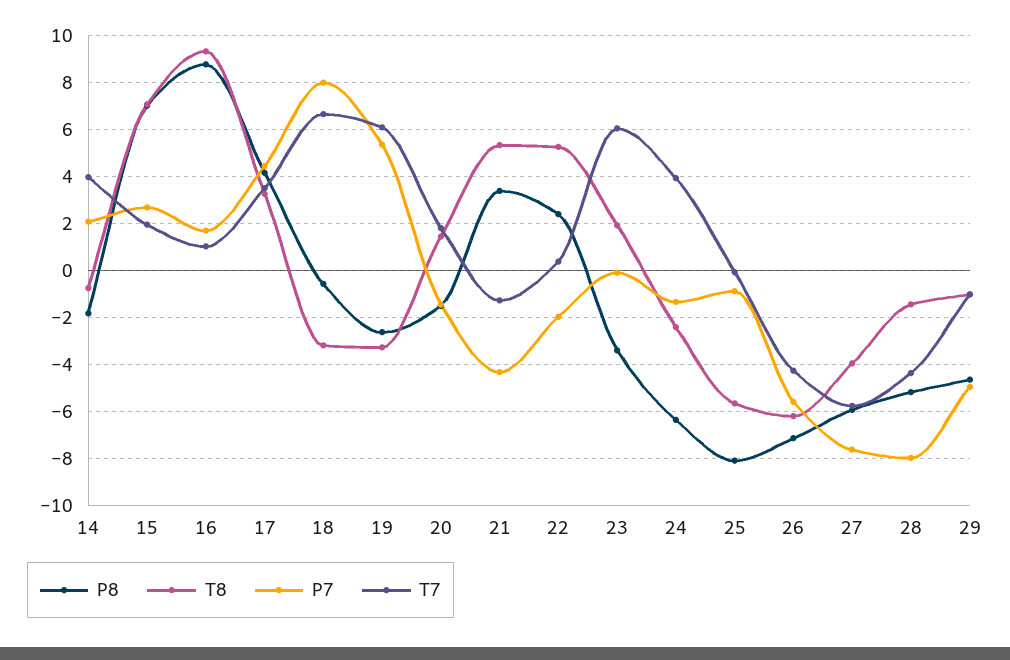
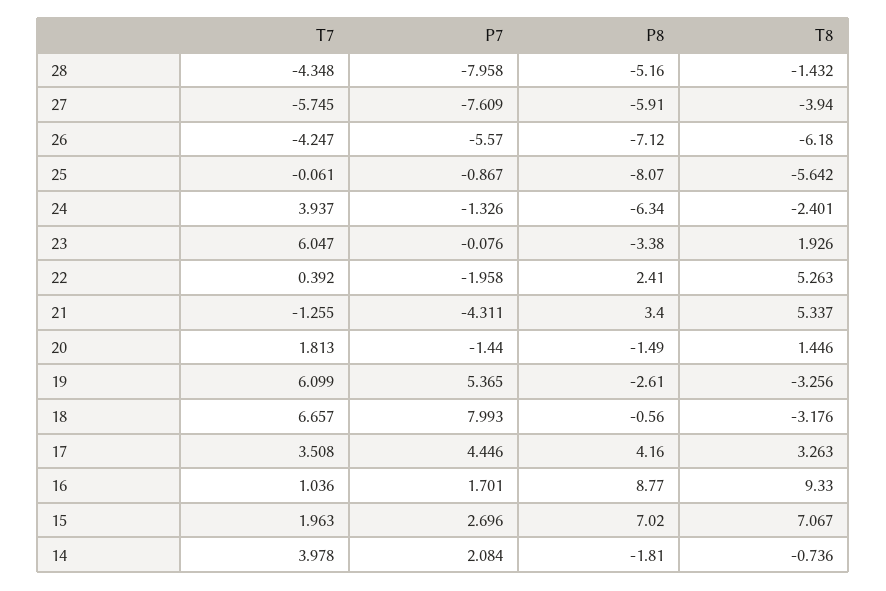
P8, 29: -4.5 -> none
T8, 29: -1 -> none
P7, 29: -5 -> none
T7, 29: -1 -> none

